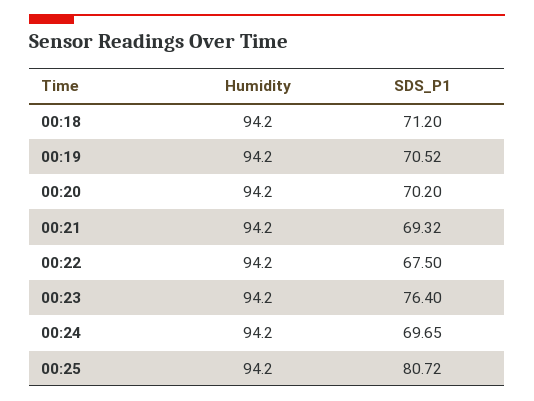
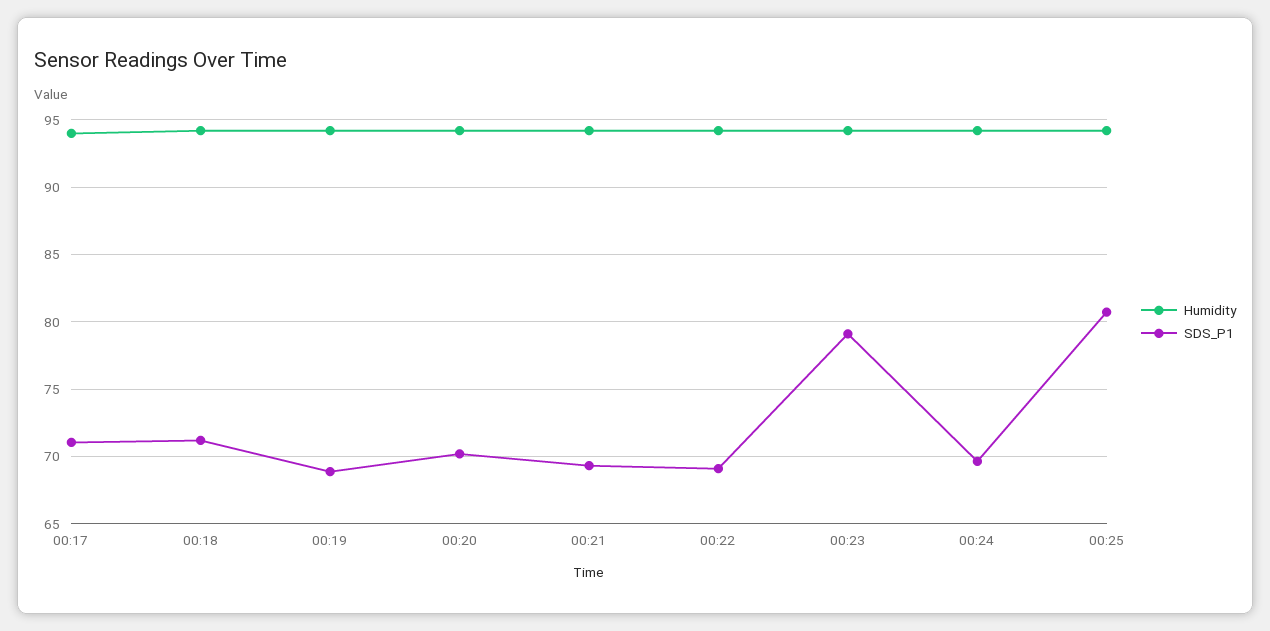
SDS_P1, 00:19: 70.52 -> 69
SDS_P1, 00:22: 67.5 -> 69
SDS_P1, 00:23: 76.4 -> 79
Humidity, 00:17: none -> 94
SDS_P1, 00:17: none -> 71

